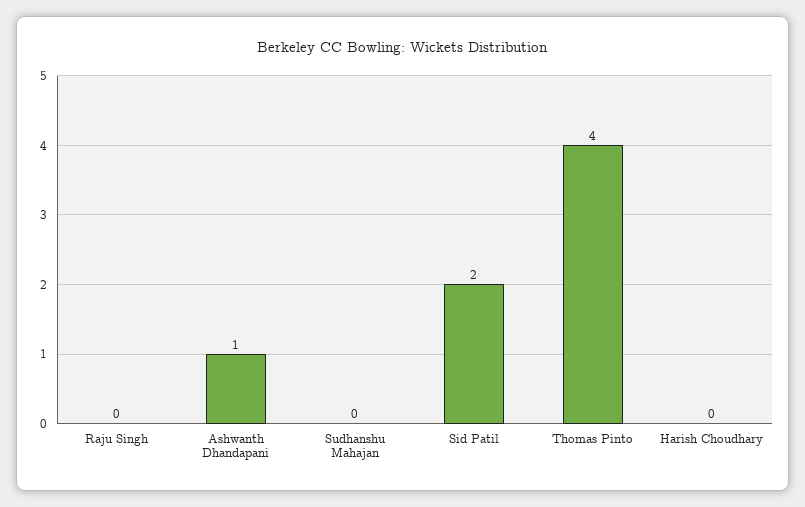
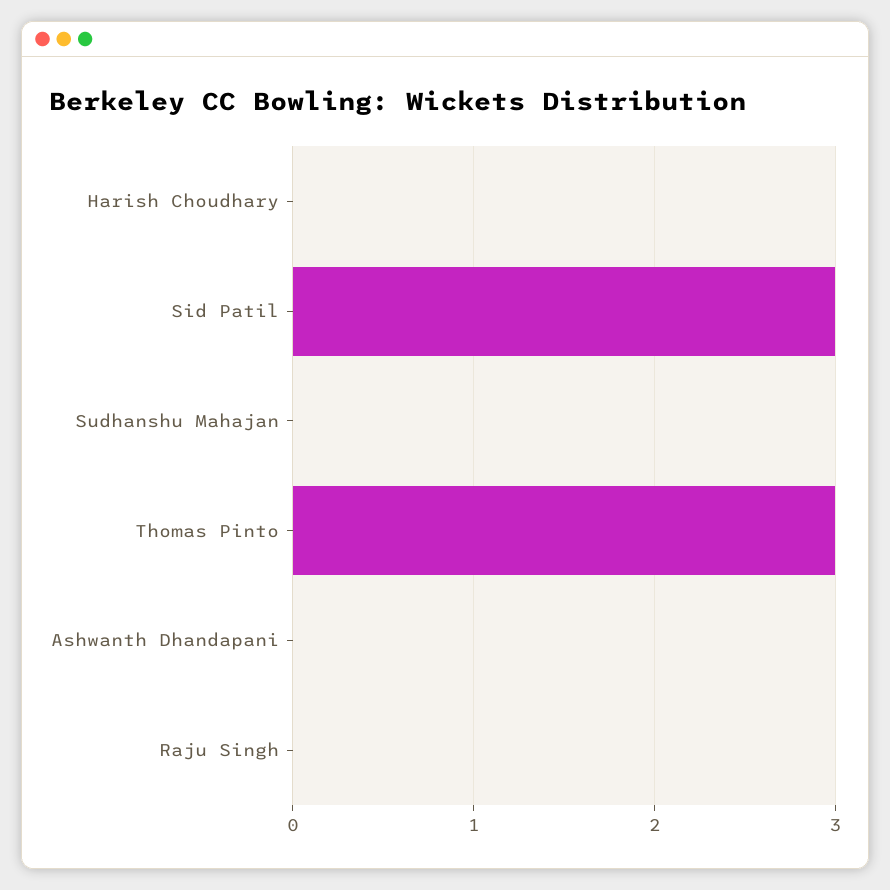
Ashwanth Dhandapani: 1 -> 0
Sid Patil: 2 -> 3
Thomas Pinto: 4 -> 3

